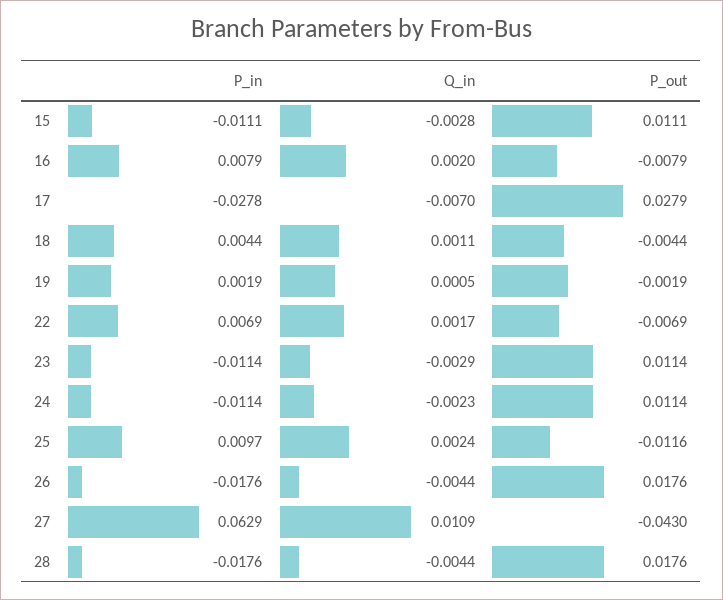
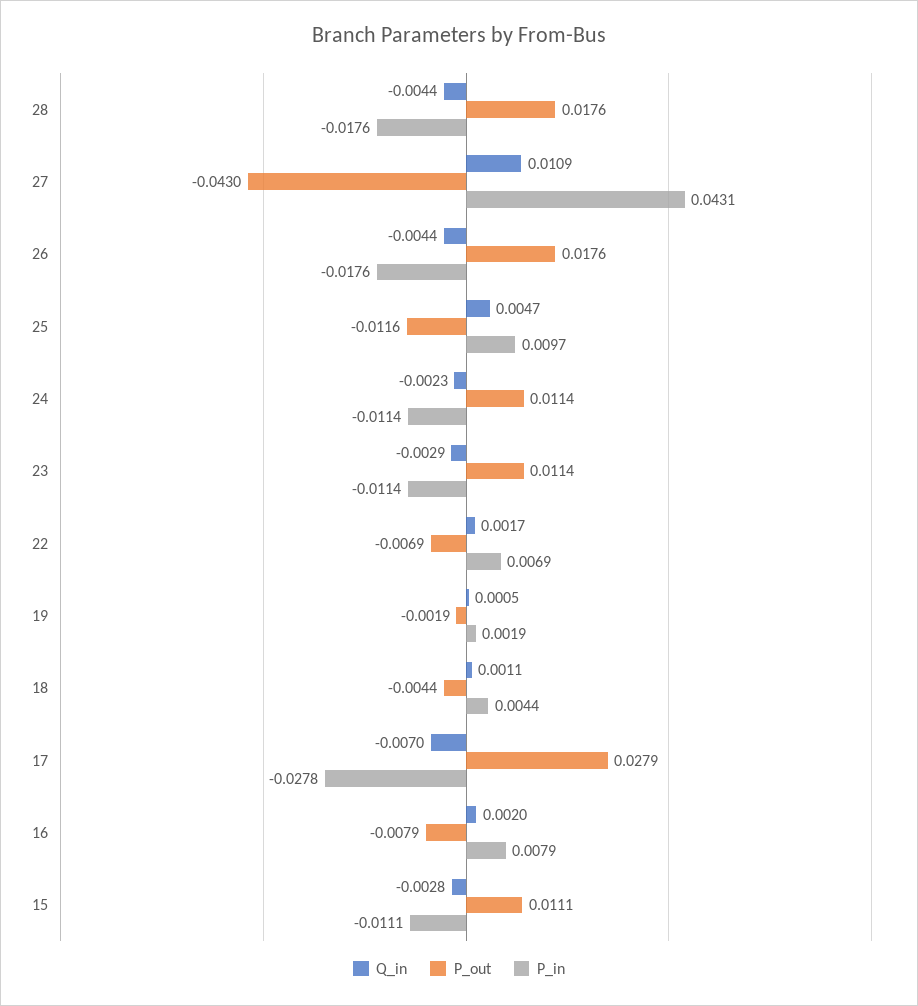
Q_in, 25: 0.0024 -> 0.0047
P_in, 27: 0.0629 -> 0.0431

